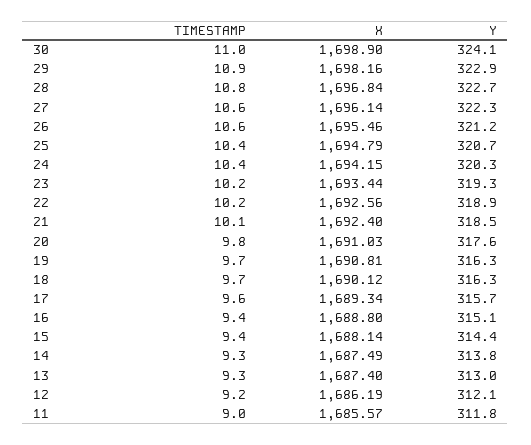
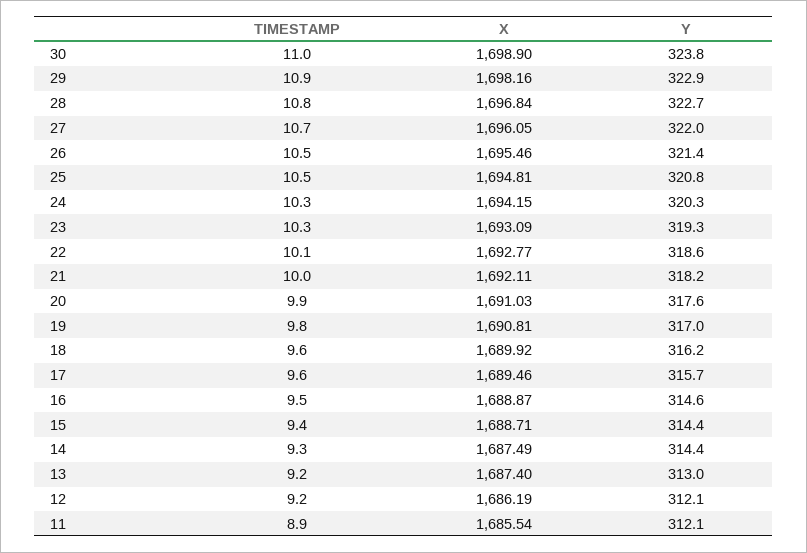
Y, 30: 324.1 -> 323.8
TIMESTAMP, 27: 10.6 -> 10.7
X, 27: 1696.14 -> 1696.05
Y, 27: 322.3 -> 322
TIMESTAMP, 26: 10.6 -> 10.5
Y, 26: 321.2 -> 321.4
TIMESTAMP, 25: 10.4 -> 10.5
X, 25: 1694.79 -> 1694.81
Y, 25: 320.7 -> 320.8
TIMESTAMP, 24: 10.4 -> 10.3
TIMESTAMP, 23: 10.2 -> 10.3
X, 23: 1693.44 -> 1693.09
TIMESTAMP, 22: 10.2 -> 10.1
X, 22: 1692.56 -> 1692.77
Y, 22: 318.9 -> 318.6
TIMESTAMP, 21: 10.1 -> 10
X, 21: 1692.4 -> 1692.11
Y, 21: 318.5 -> 318.2
TIMESTAMP, 20: 9.8 -> 9.9
TIMESTAMP, 19: 9.7 -> 9.8
Y, 19: 316.3 -> 317
TIMESTAMP, 18: 9.7 -> 9.6
X, 18: 1690.12 -> 1689.92
Y, 18: 316.3 -> 316.2
X, 17: 1689.34 -> 1689.46
TIMESTAMP, 16: 9.4 -> 9.5
X, 16: 1688.8 -> 1688.87
Y, 16: 315.1 -> 314.6
X, 15: 1688.14 -> 1688.71
Y, 14: 313.8 -> 314.4
TIMESTAMP, 13: 9.3 -> 9.2
TIMESTAMP, 11: 9 -> 8.9
X, 11: 1685.57 -> 1685.54
Y, 11: 311.8 -> 312.1

